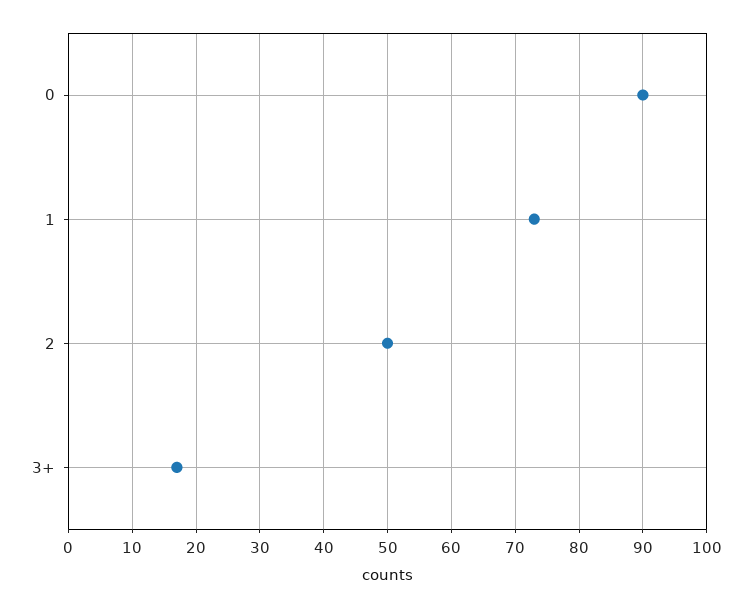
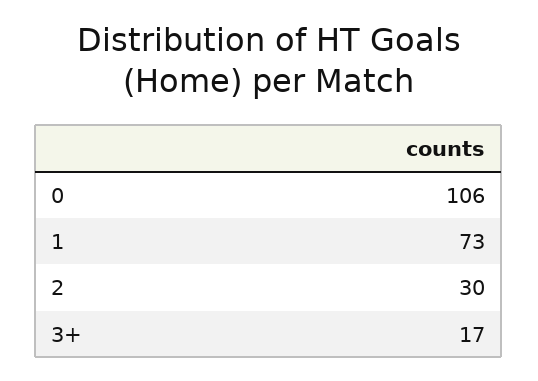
0: 90 -> 106
2: 50 -> 30

